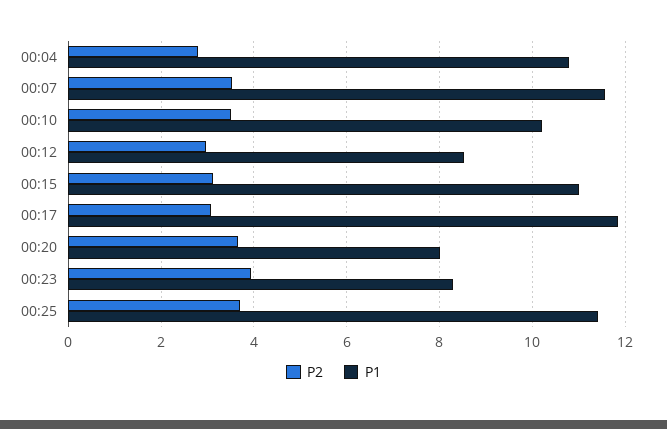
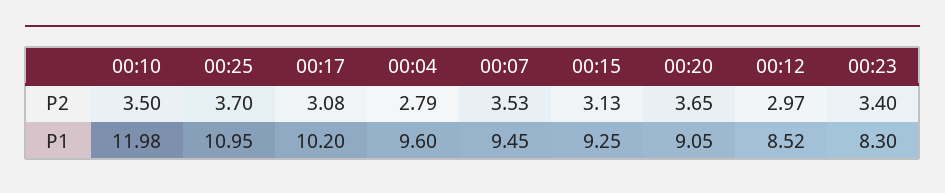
P1, 00:04: 10.8 -> 9.6
P1, 00:07: 11.6 -> 9.45
P1, 00:10: 10.2 -> 11.98
P1, 00:15: 11 -> 9.25
P1, 00:17: 11.8 -> 10.2
P1, 00:20: 8 -> 9.05
P2, 00:23: 4 -> 3.4
P1, 00:25: 11.4 -> 10.95

